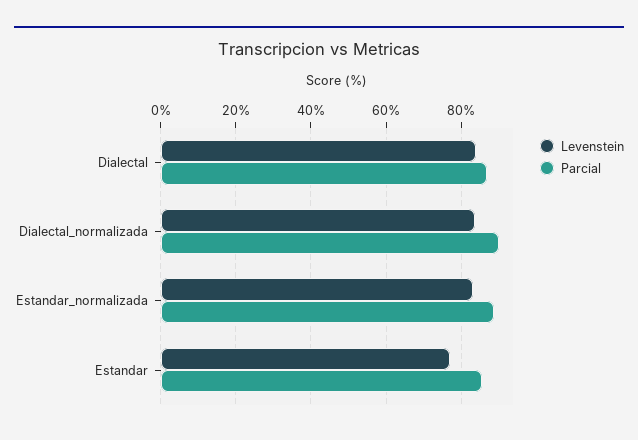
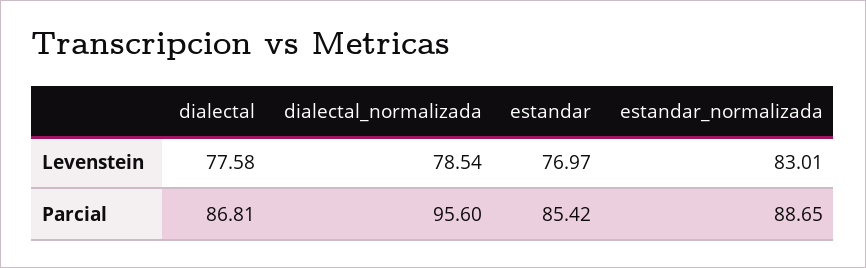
Levenstein, Dialectal: 84 -> 77.58
Levenstein, Dialectal_normalizada: 84 -> 78.54
Parcial, Dialectal_normalizada: 90 -> 95.6

